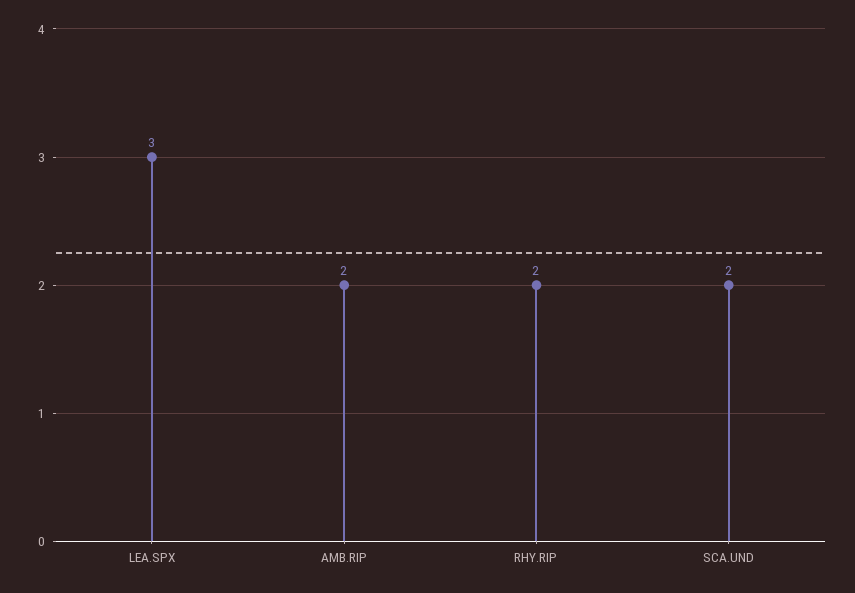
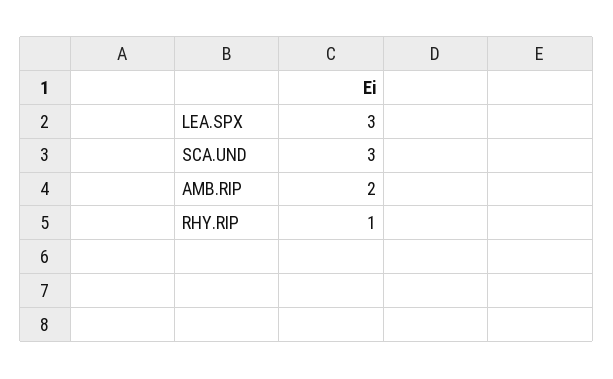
RHY.RIP: 2 -> 1
SCA.UND: 2 -> 3

